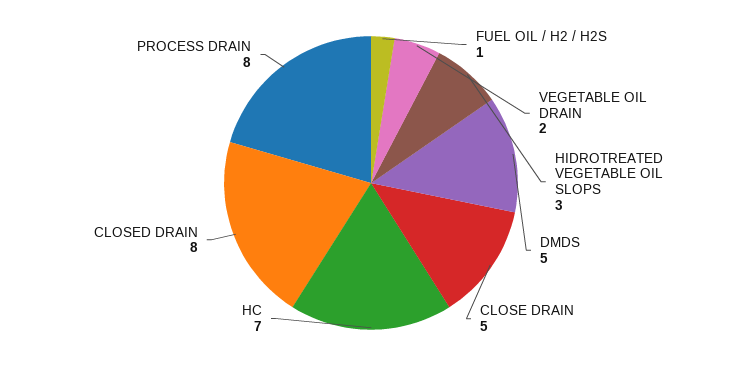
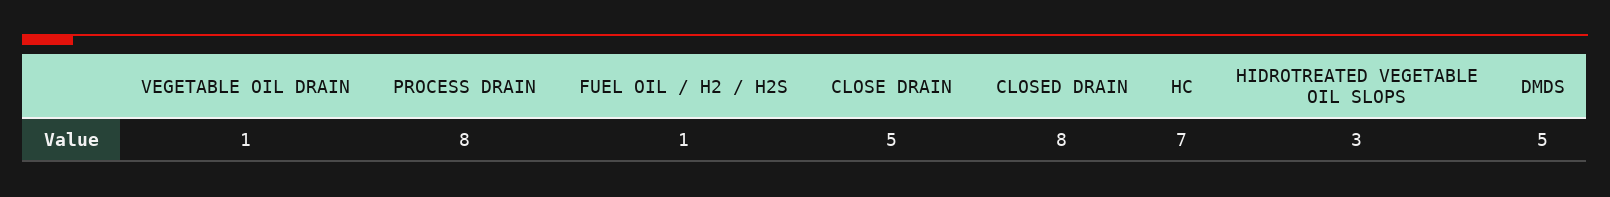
VEGETABLE OIL DRAIN: 2 -> 1

